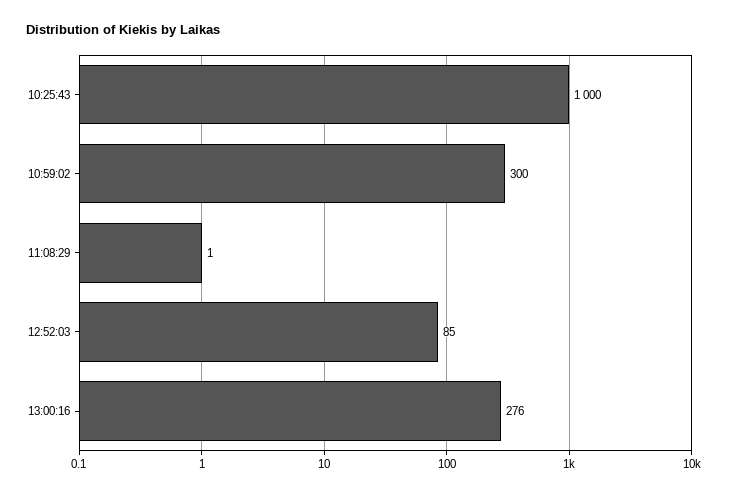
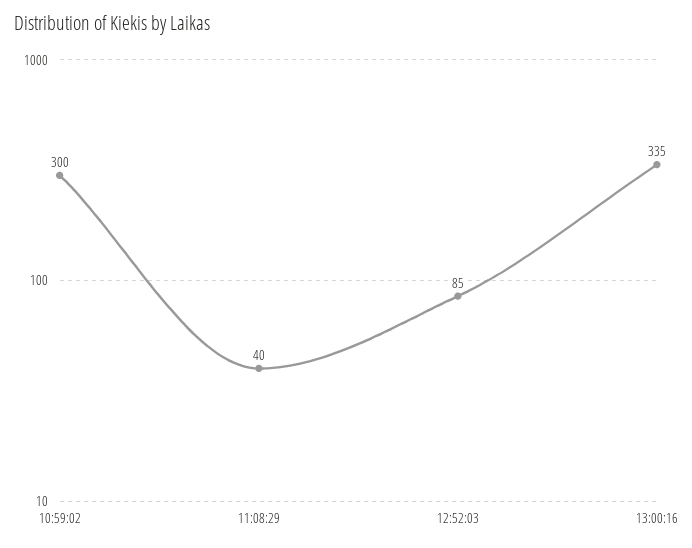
10:25:43: 1000 -> none
11:08:29: 1 -> 40
13:00:16: 276 -> 335

